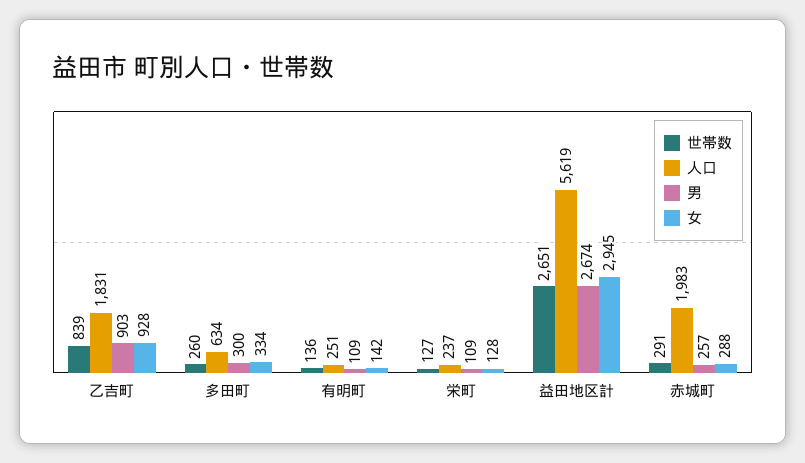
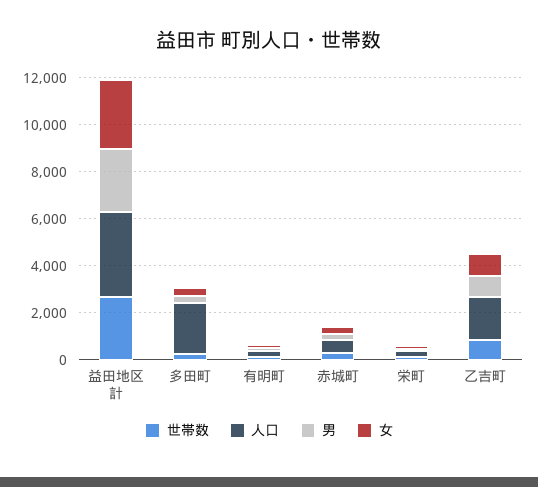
人口, 多田町: 634 -> 2000
人口, 益田地区計: 5619 -> 3500
人口, 赤城町: 1983 -> 500

